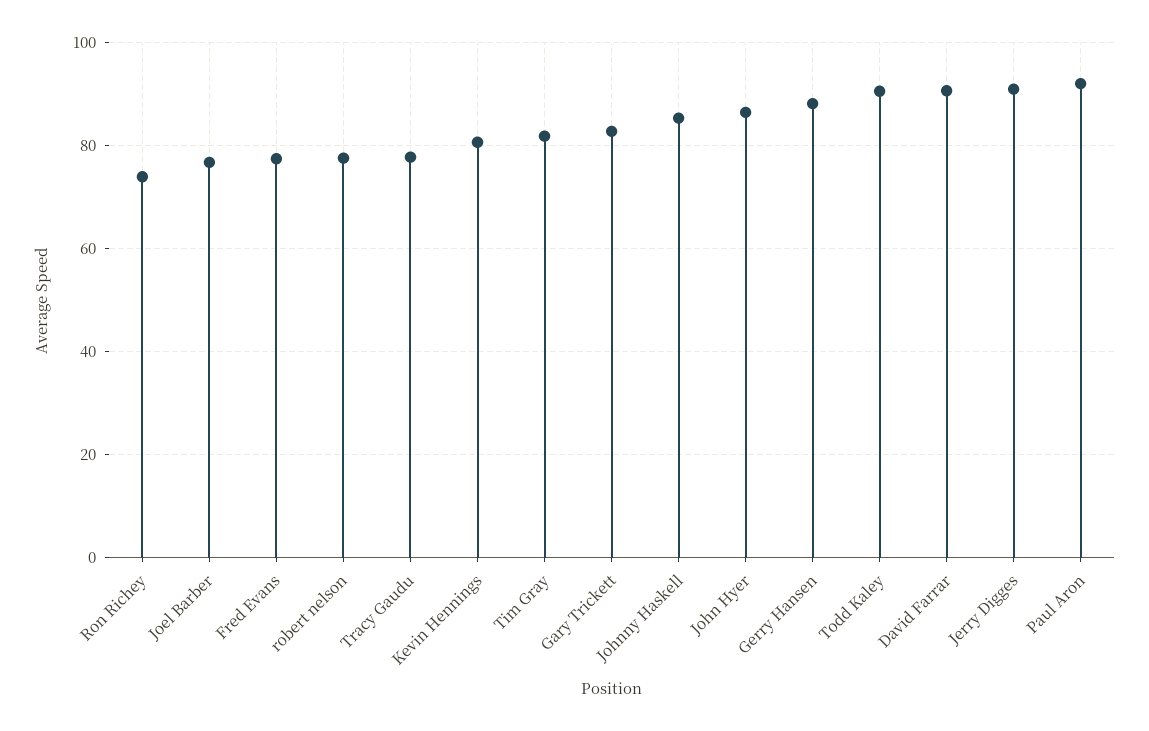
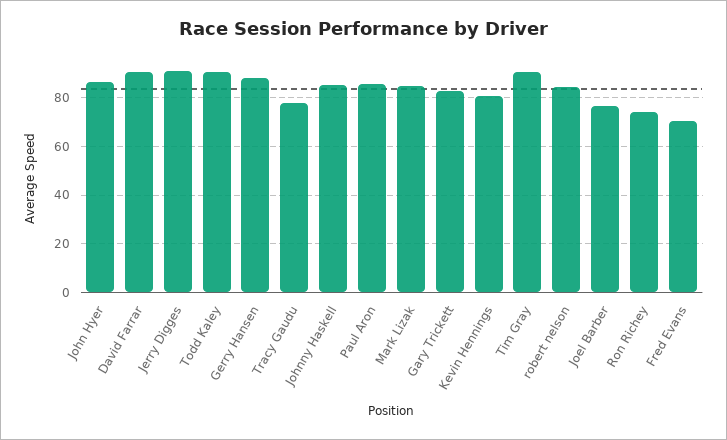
Fred Evans: 78 -> 70
robert nelson: 78 -> 85
Tim Gray: 82 -> 90
Paul Aron: 92 -> 85
Mark Lizak: none -> 85

